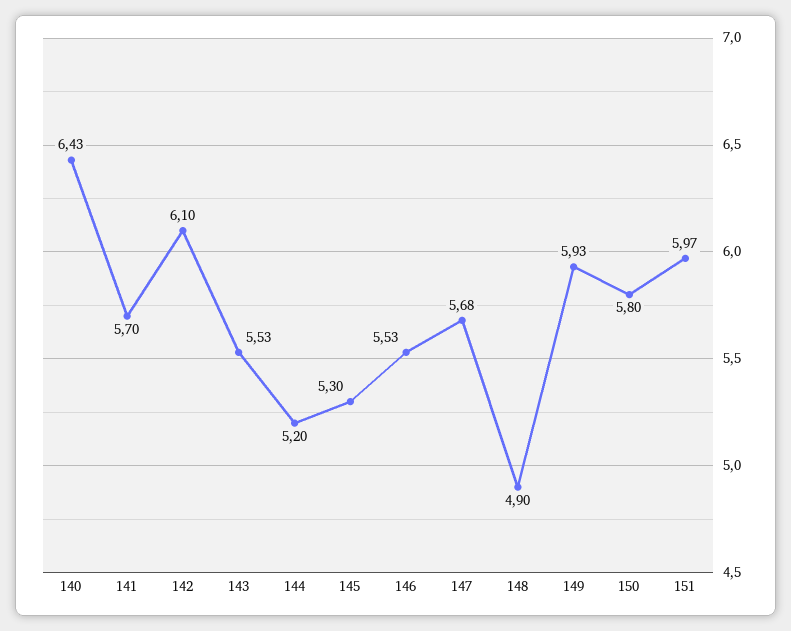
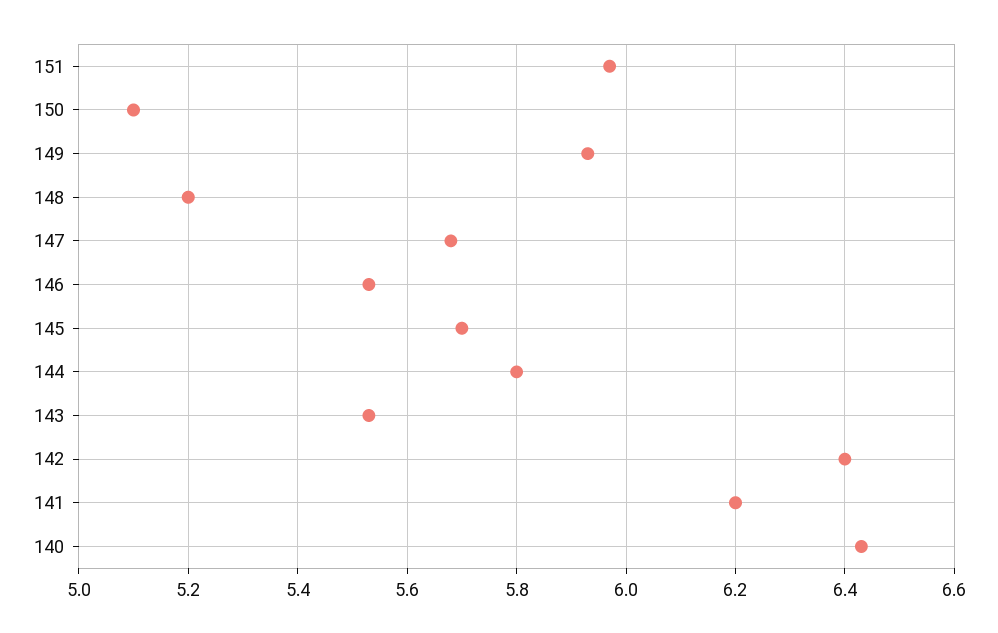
141: 5.7 -> 6.2
142: 6.1 -> 6.4
144: 5.2 -> 5.8
145: 5.3 -> 5.7
148: 4.9 -> 5.2
150: 5.8 -> 5.1

